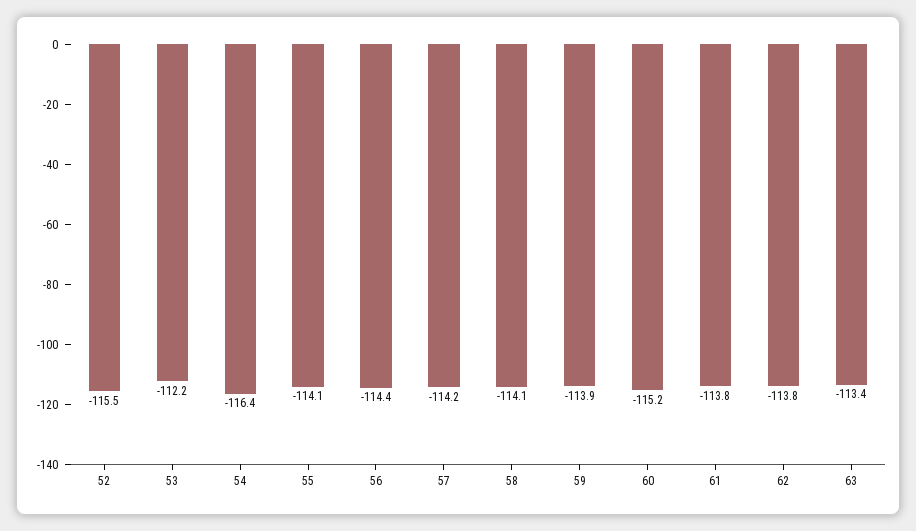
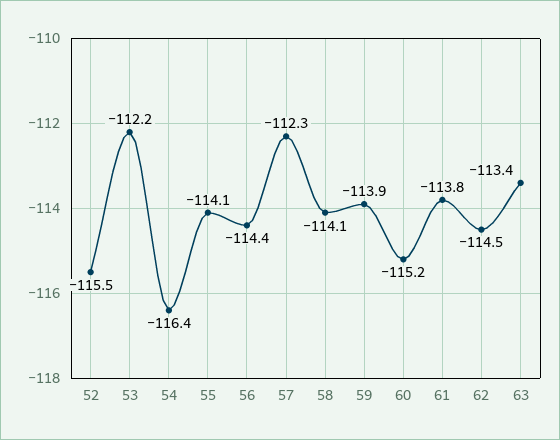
57: -114.2 -> -112.3
62: -113.8 -> -114.5

